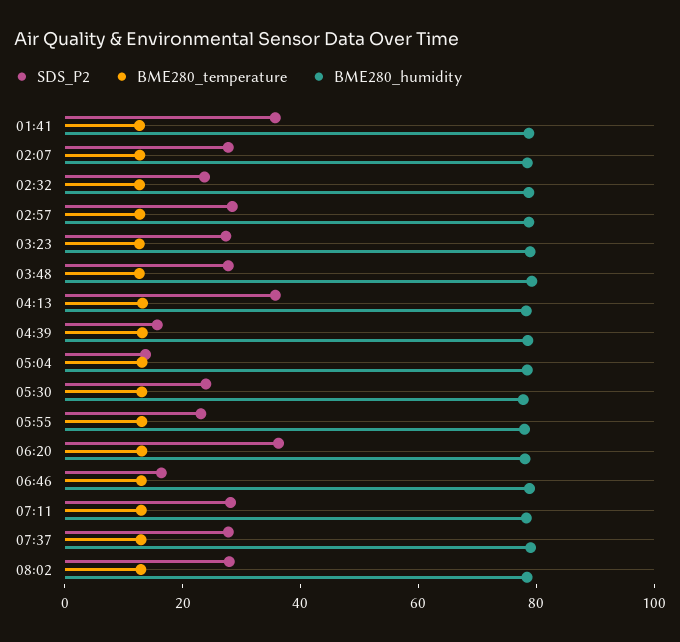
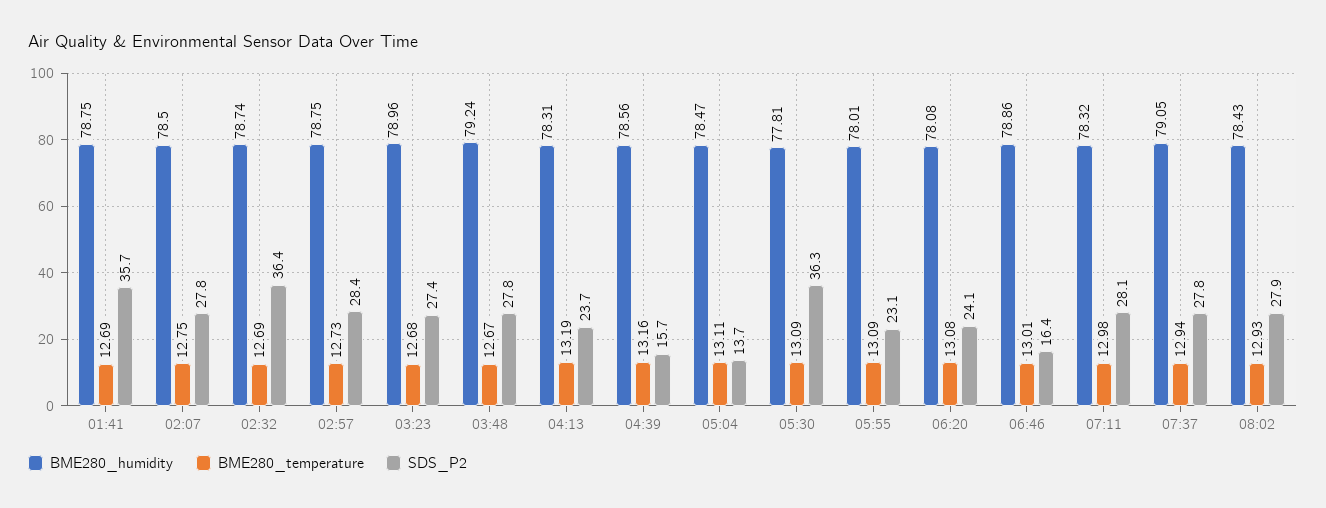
SDS_P2, 02:32: 25 -> 36.4
SDS_P2, 04:13: 35 -> 23.7
SDS_P2, 05:30: 25 -> 36.3
SDS_P2, 06:20: 35 -> 24.1

